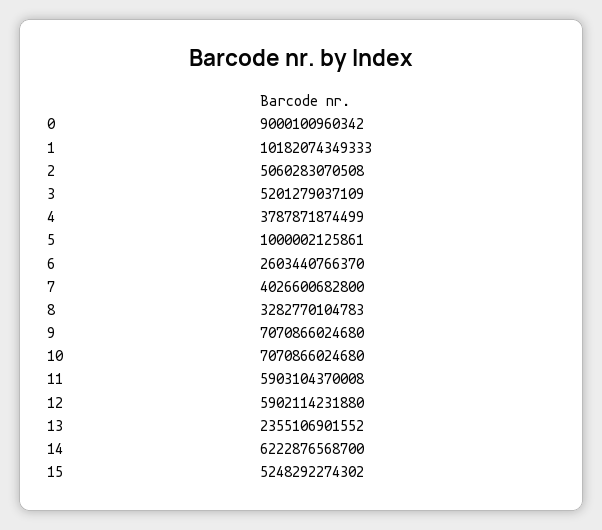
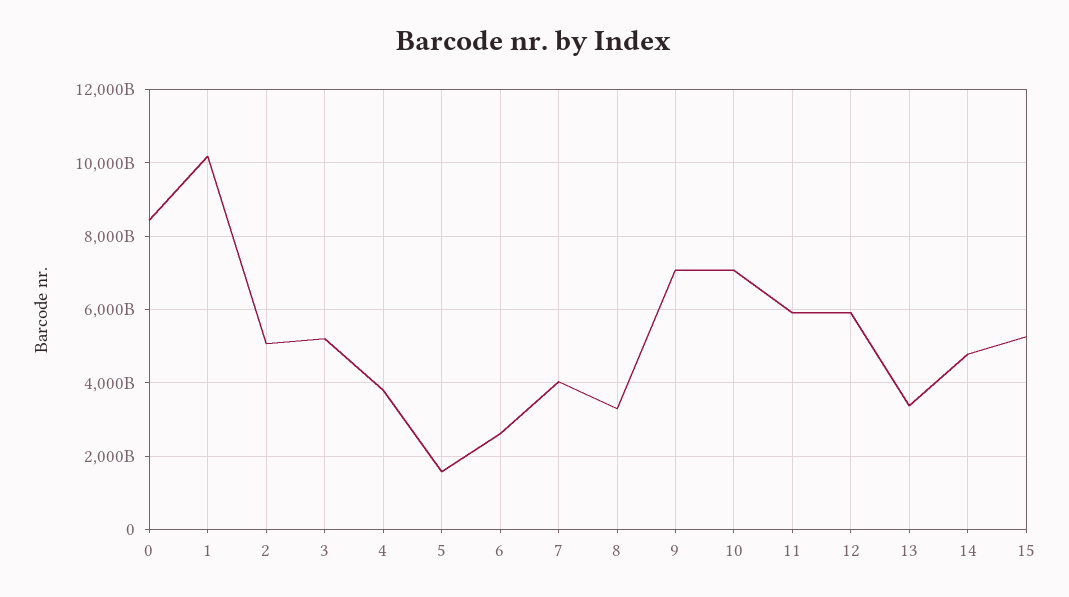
0: 9000100960342 -> 8400000000000
5: 1000002125861 -> 1600000000000
13: 2355106901552 -> 3400000000000
14: 6222876568700 -> 4800000000000

